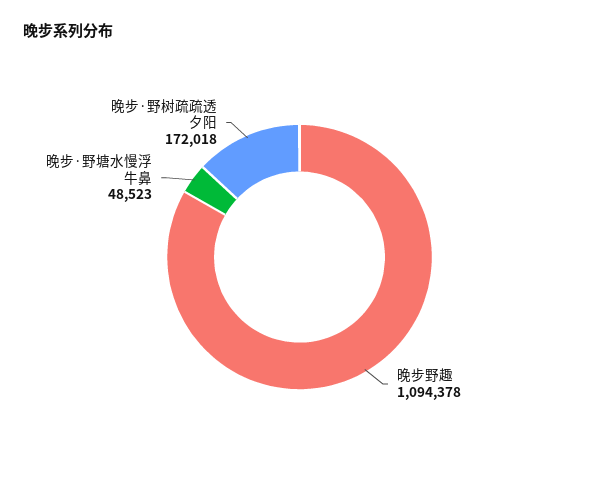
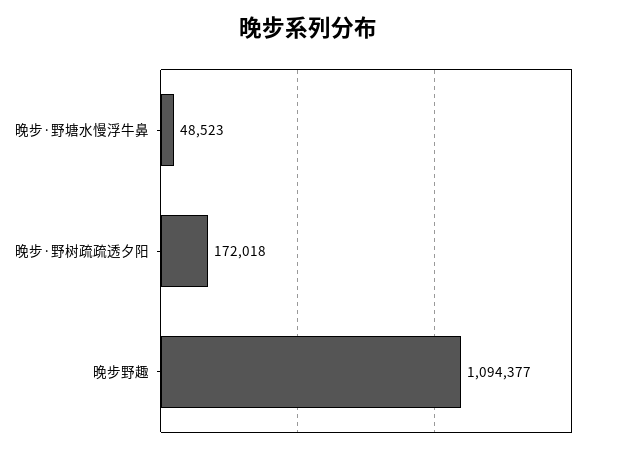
晚步野趣: 1094378 -> 1094377

